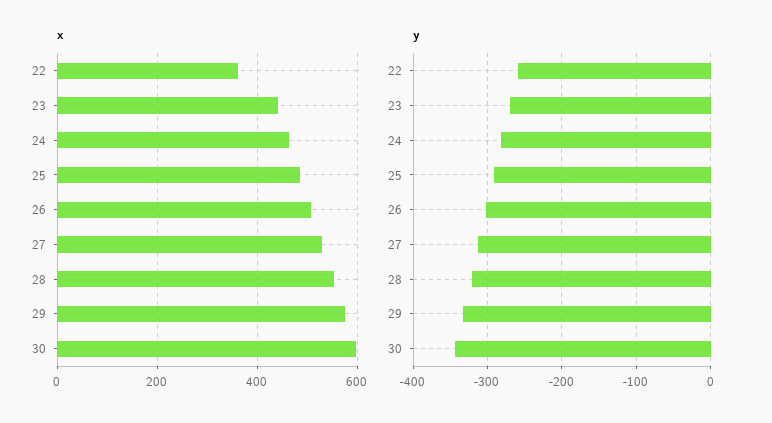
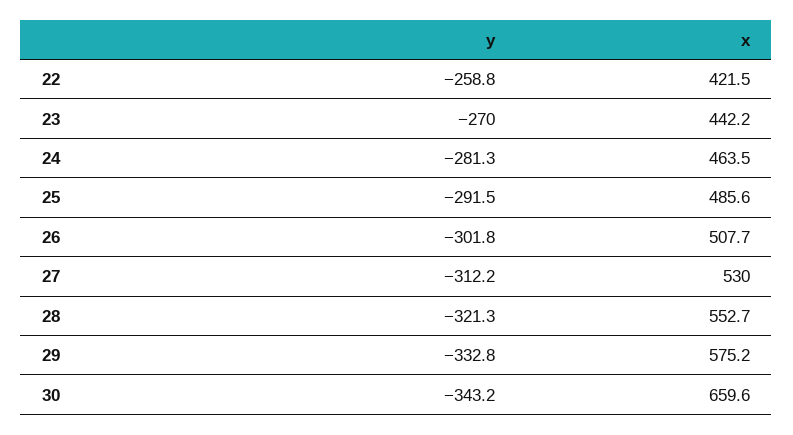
x, 22: 360 -> 421.5
x, 30: 600 -> 659.6

